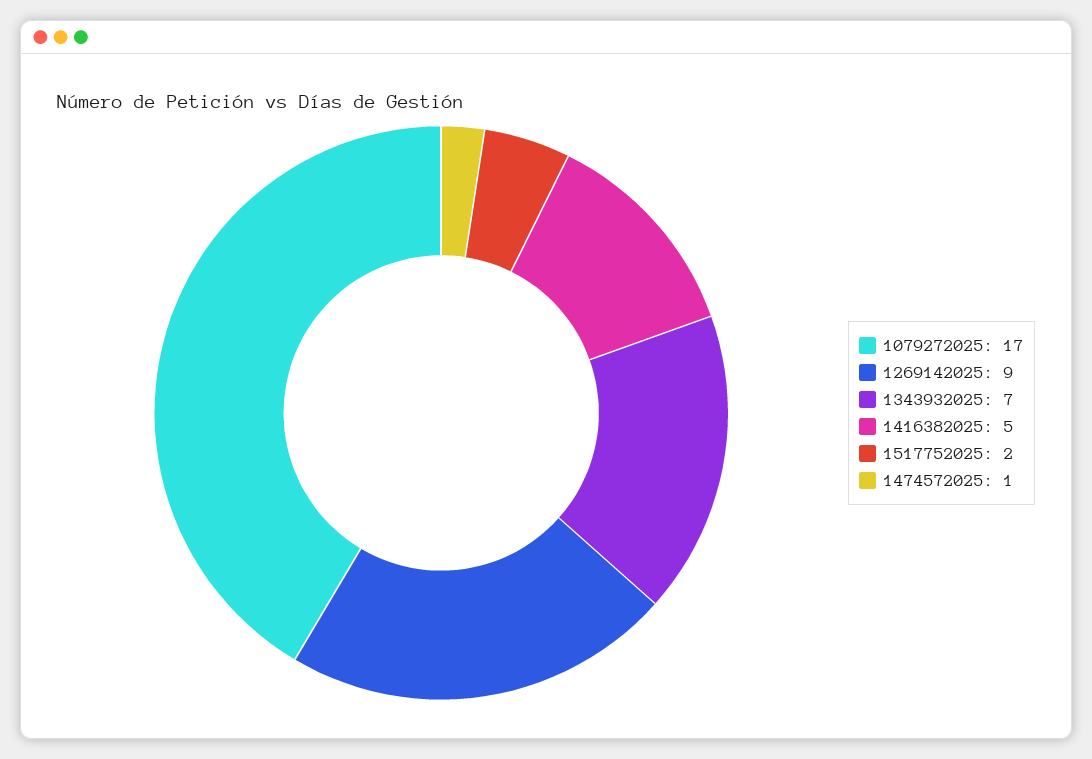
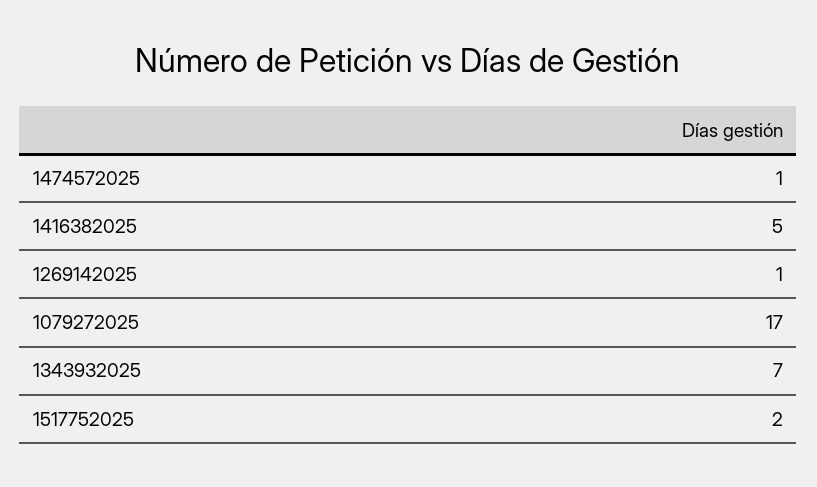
1269142025: 9 -> 1

